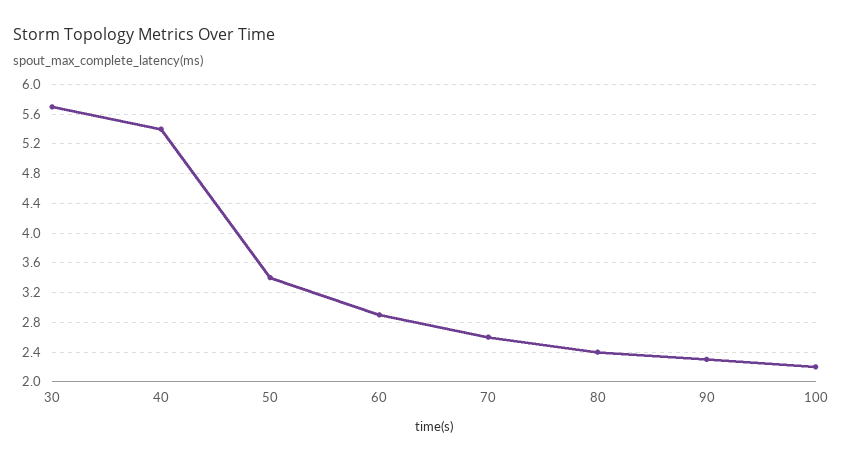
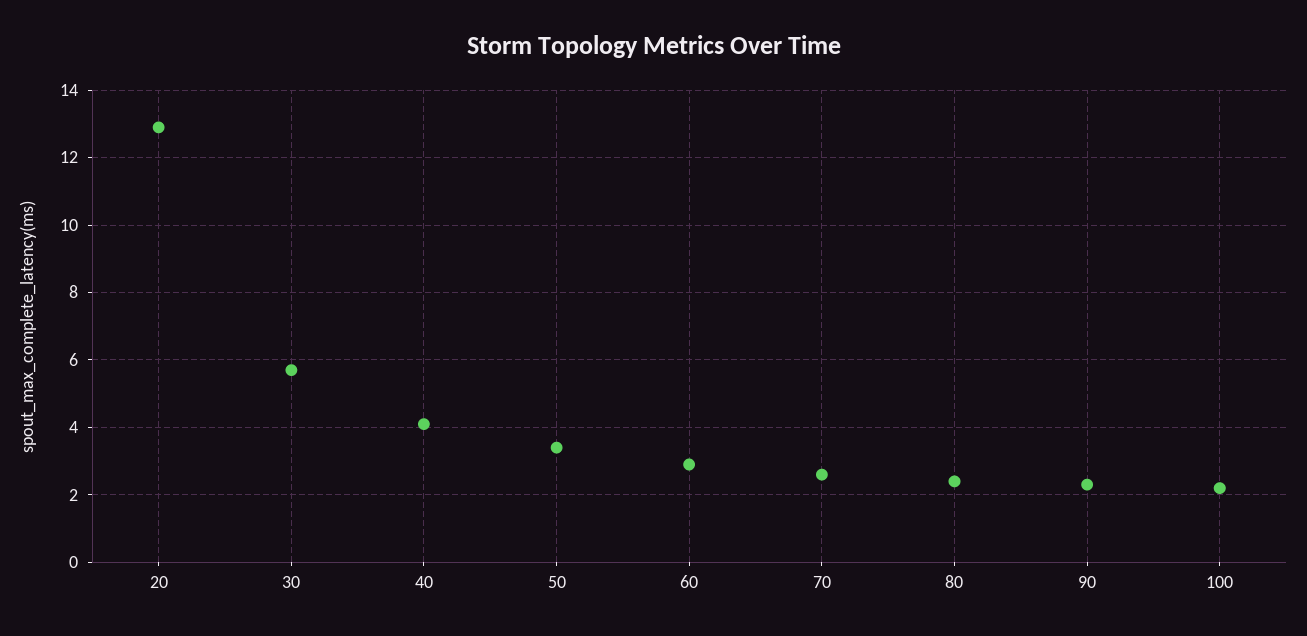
40: 5.4 -> 4
20: none -> 13

